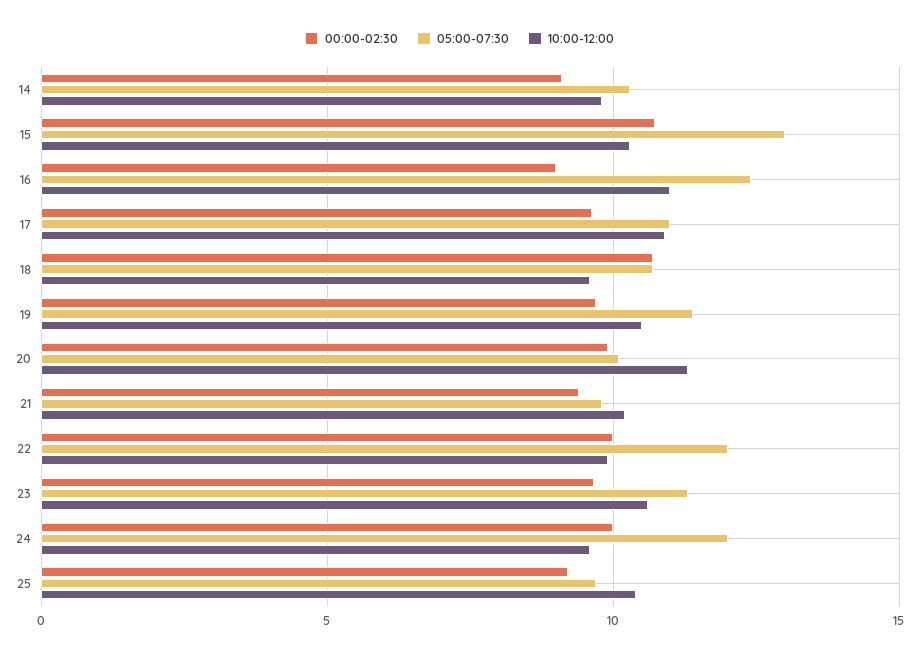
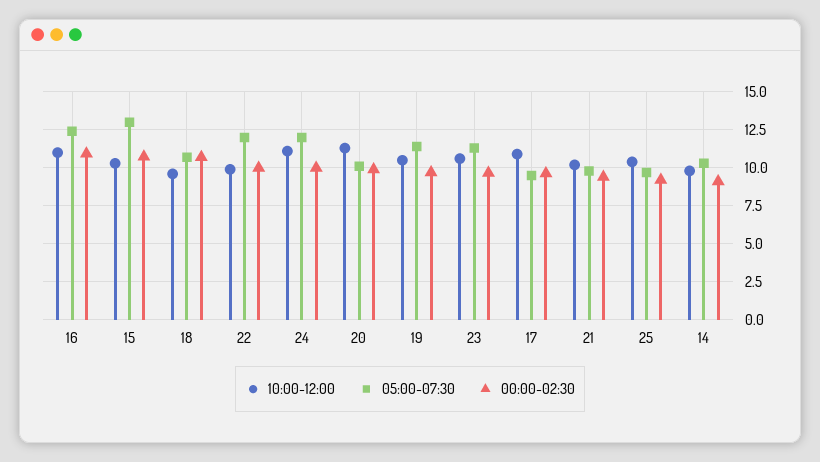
00:00-02:30, 16: 9 -> 11
05:00-07:30, 17: 11 -> 9.5
10:00-12:00, 24: 9.5 -> 11

